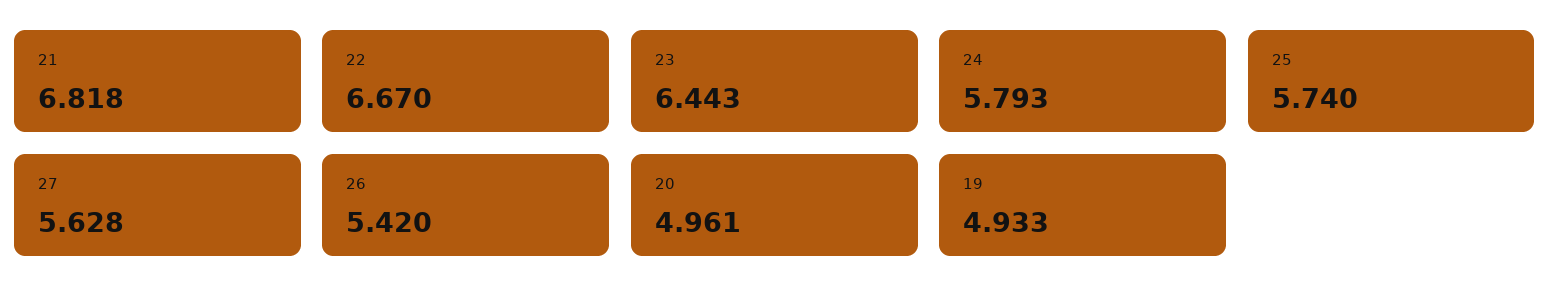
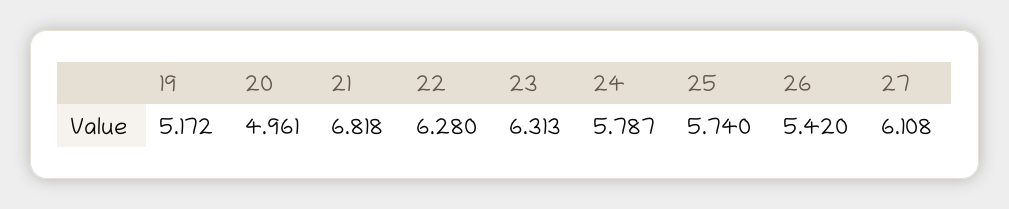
22: 6.67 -> 6.28
23: 6.443 -> 6.313
24: 5.793 -> 5.787
27: 5.628 -> 6.108
19: 4.933 -> 5.172

